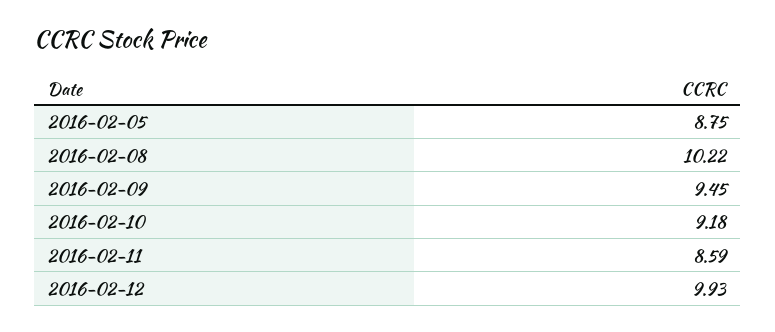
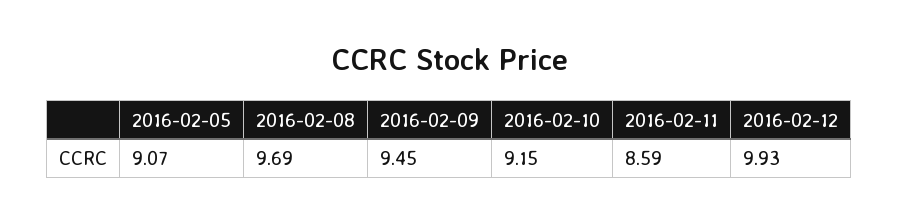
2016-02-05: 8.75 -> 9.07
2016-02-08: 10.22 -> 9.69
2016-02-10: 9.18 -> 9.15

